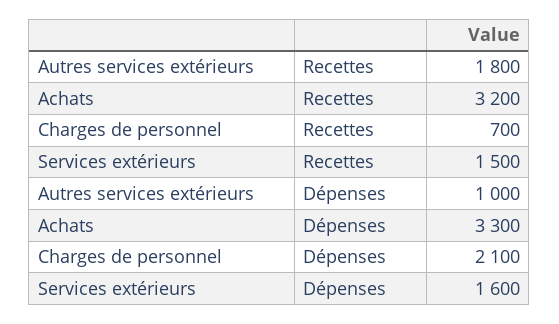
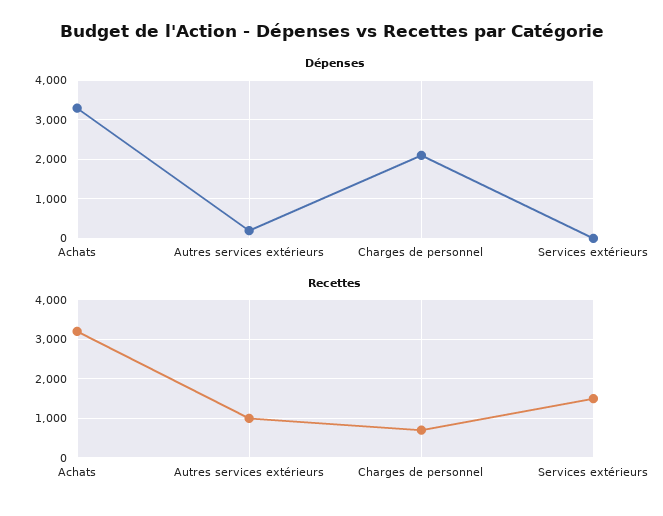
Recettes, Autres services extérieurs: 1800 -> 1000
Dépenses, Autres services extérieurs: 1000 -> 200
Dépenses, Services extérieurs: 1600 -> 0

